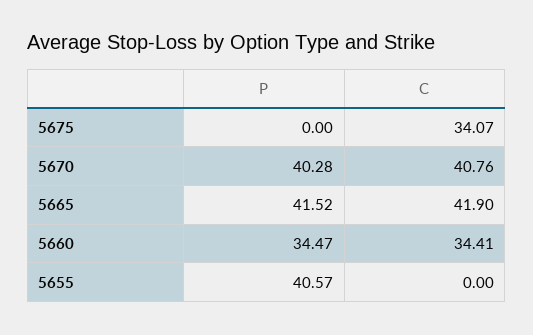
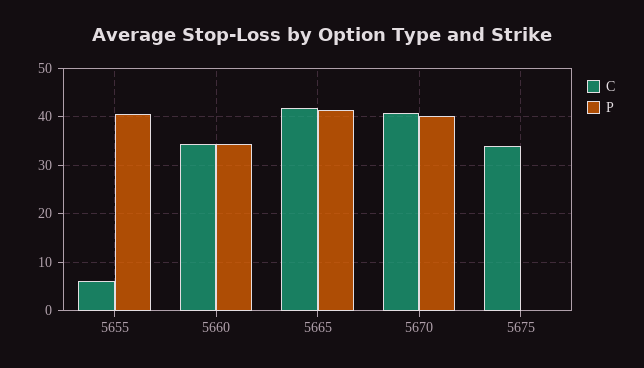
C, 5655: 0 -> 6

